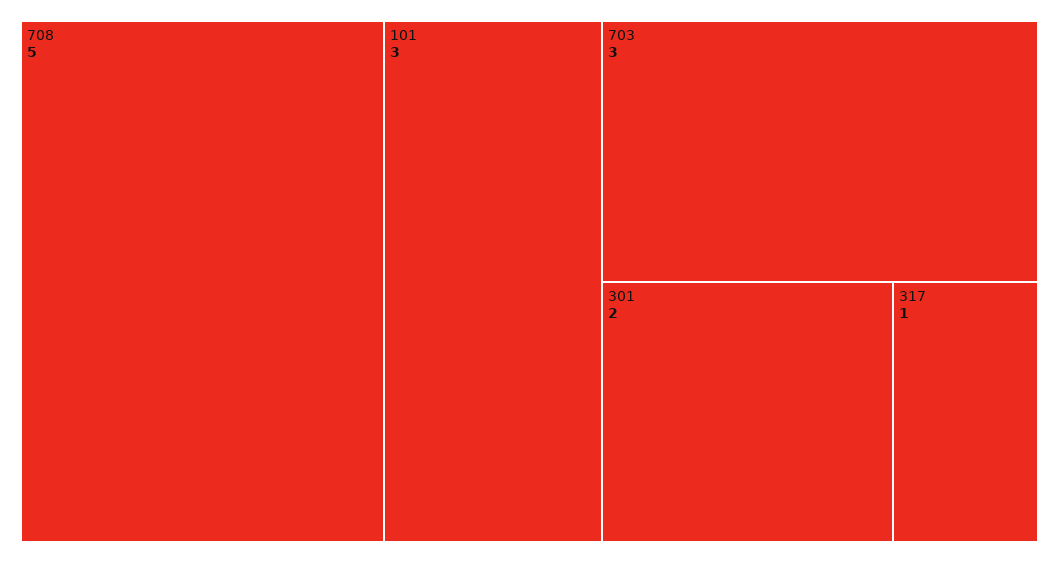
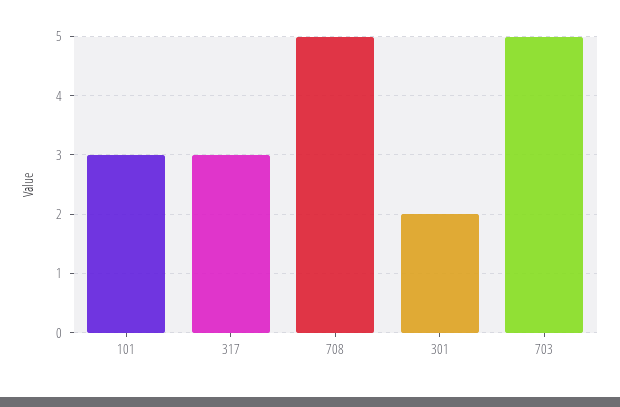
703: 3 -> 5
317: 1 -> 3

